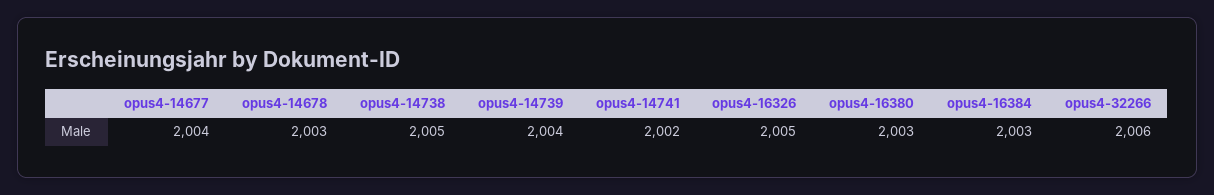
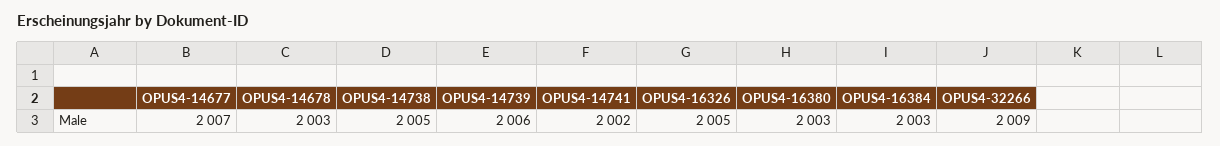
opus4-14677: 2004 -> 2007
opus4-14739: 2004 -> 2006
opus4-32266: 2006 -> 2009

